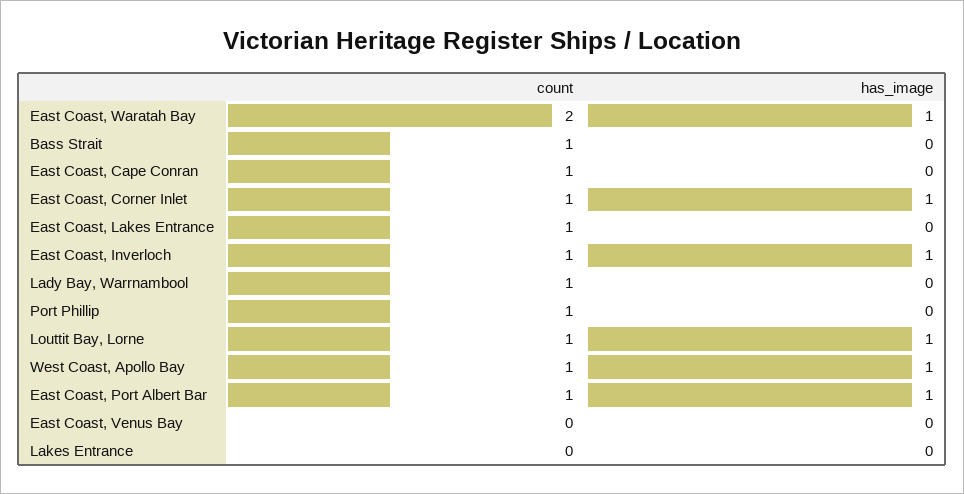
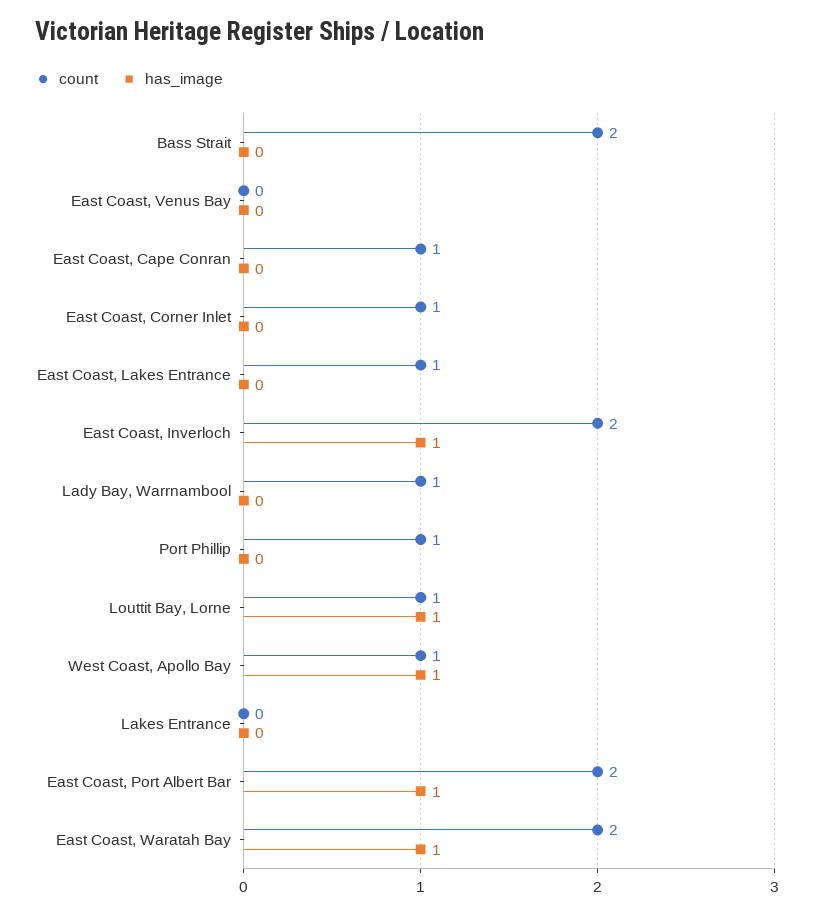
count, Bass Strait: 1 -> 2
has_image, East Coast, Corner Inlet: 1 -> 0
count, East Coast, Inverloch: 1 -> 2
count, East Coast, Port Albert Bar: 1 -> 2

